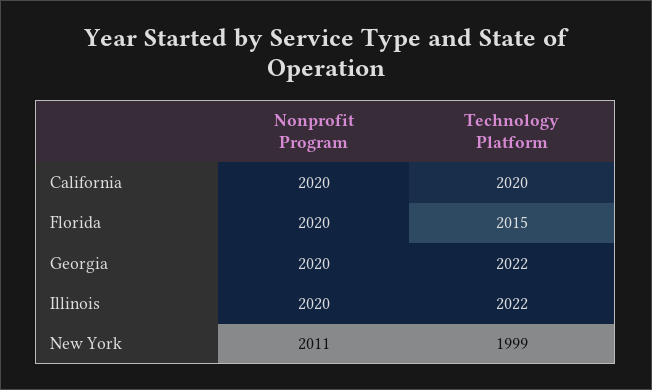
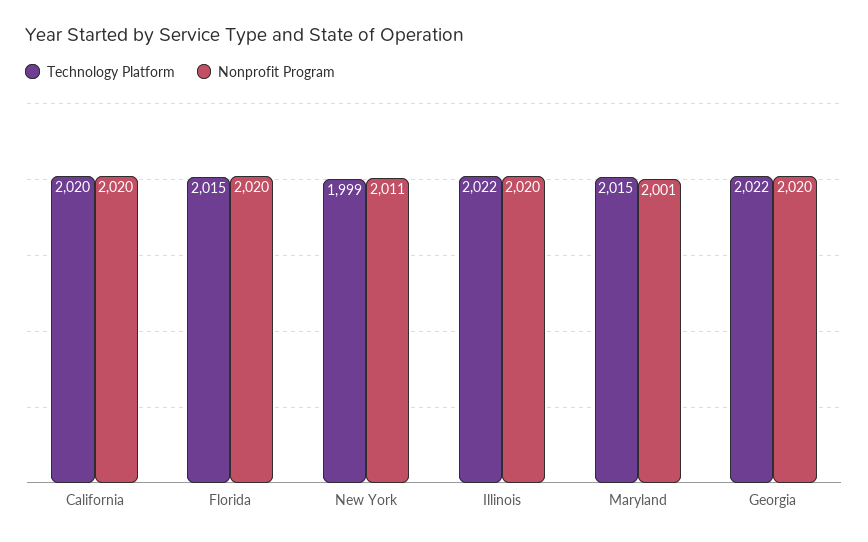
Technology Platform, Maryland: none -> 2015
Nonprofit Program, Maryland: none -> 2001

